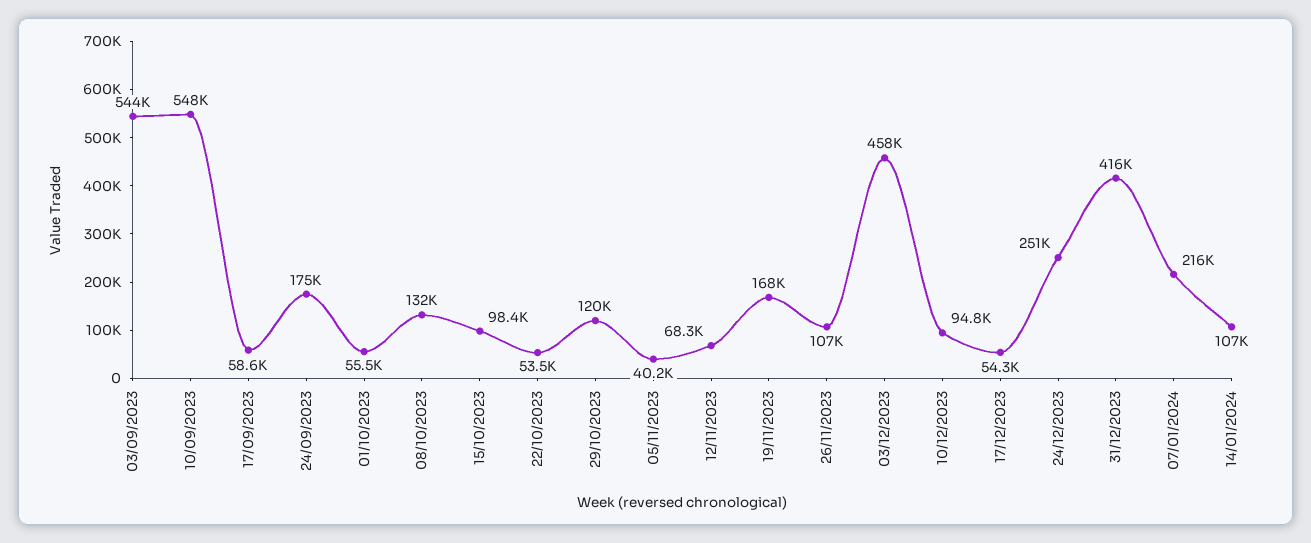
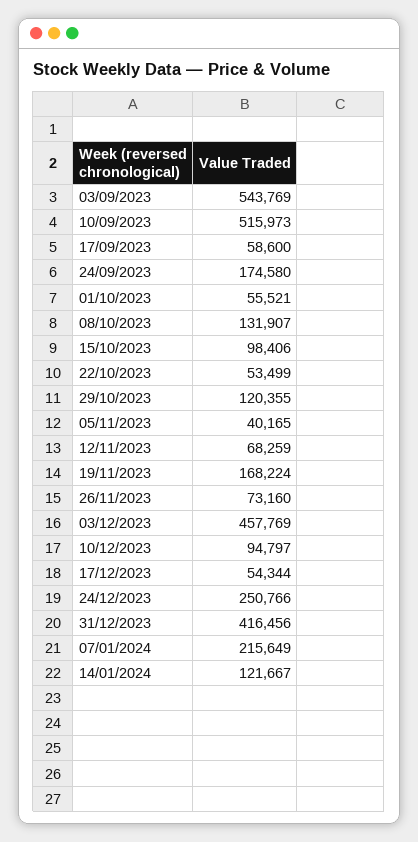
10/09/2023: 548000 -> 515973
26/11/2023: 107000 -> 73160
14/01/2024: 107000 -> 121667

